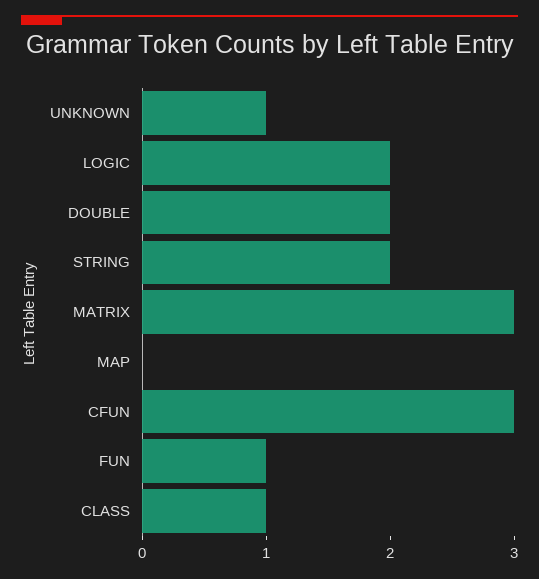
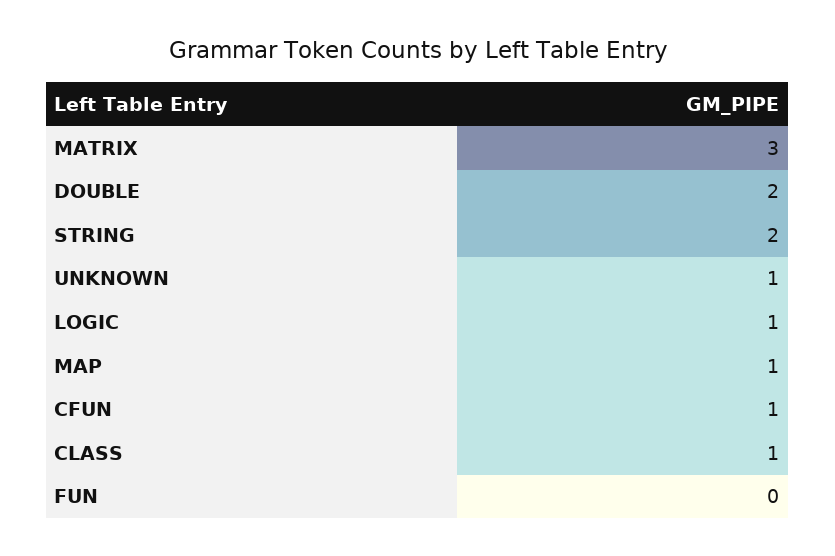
LOGIC: 2 -> 1
MAP: 0 -> 1
CFUN: 3 -> 1
FUN: 1 -> 0

